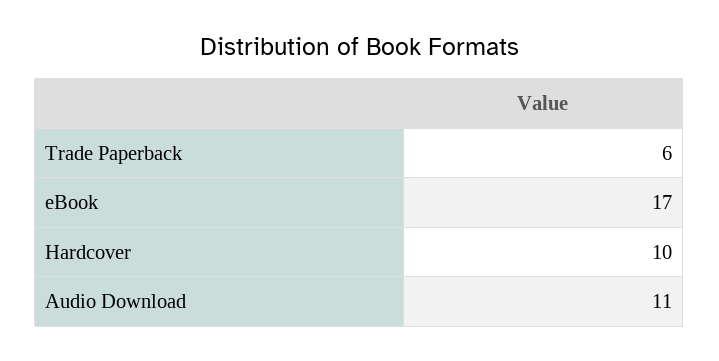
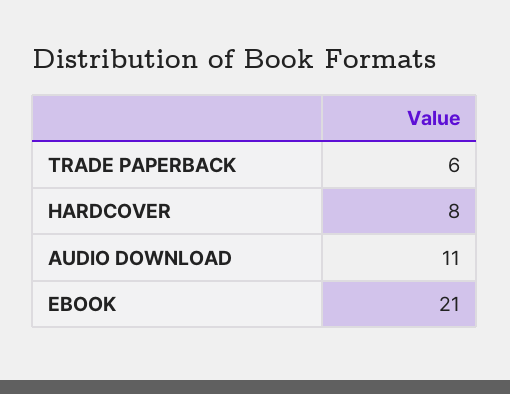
eBook: 17 -> 21
Hardcover: 10 -> 8

